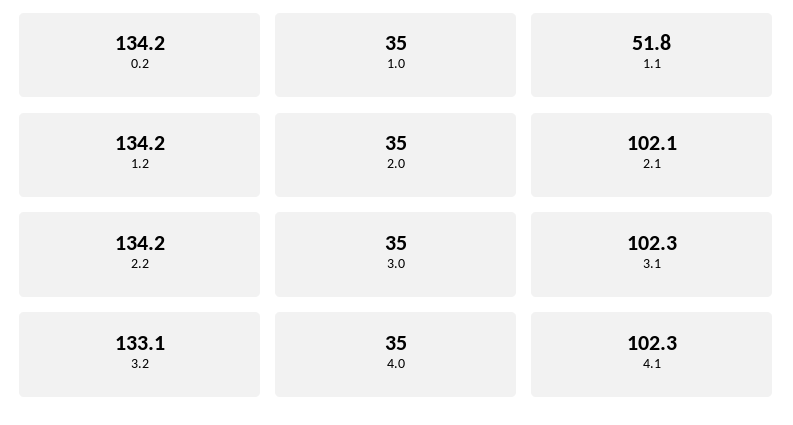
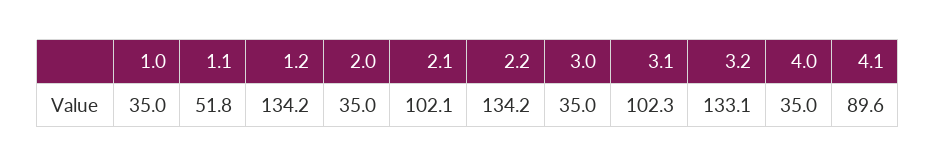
0.2: 134.2 -> none
4.1: 102.3 -> 89.6

